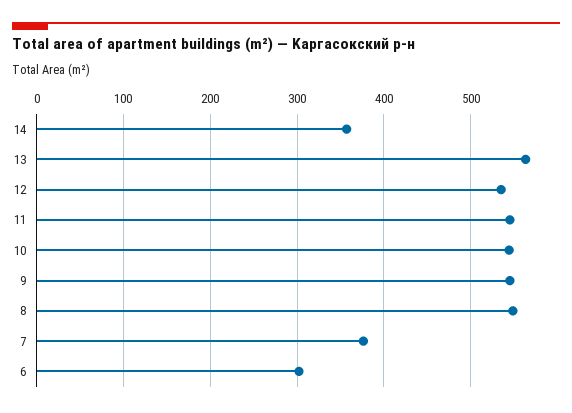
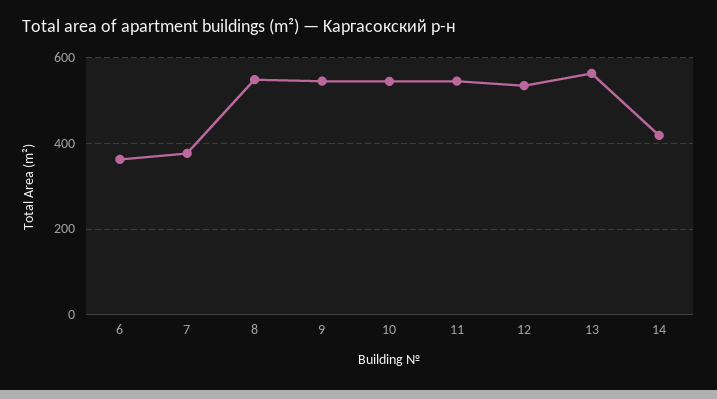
14: 360 -> 420
6: 300 -> 360

